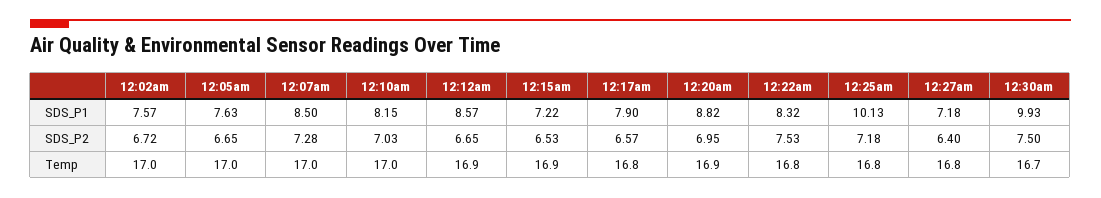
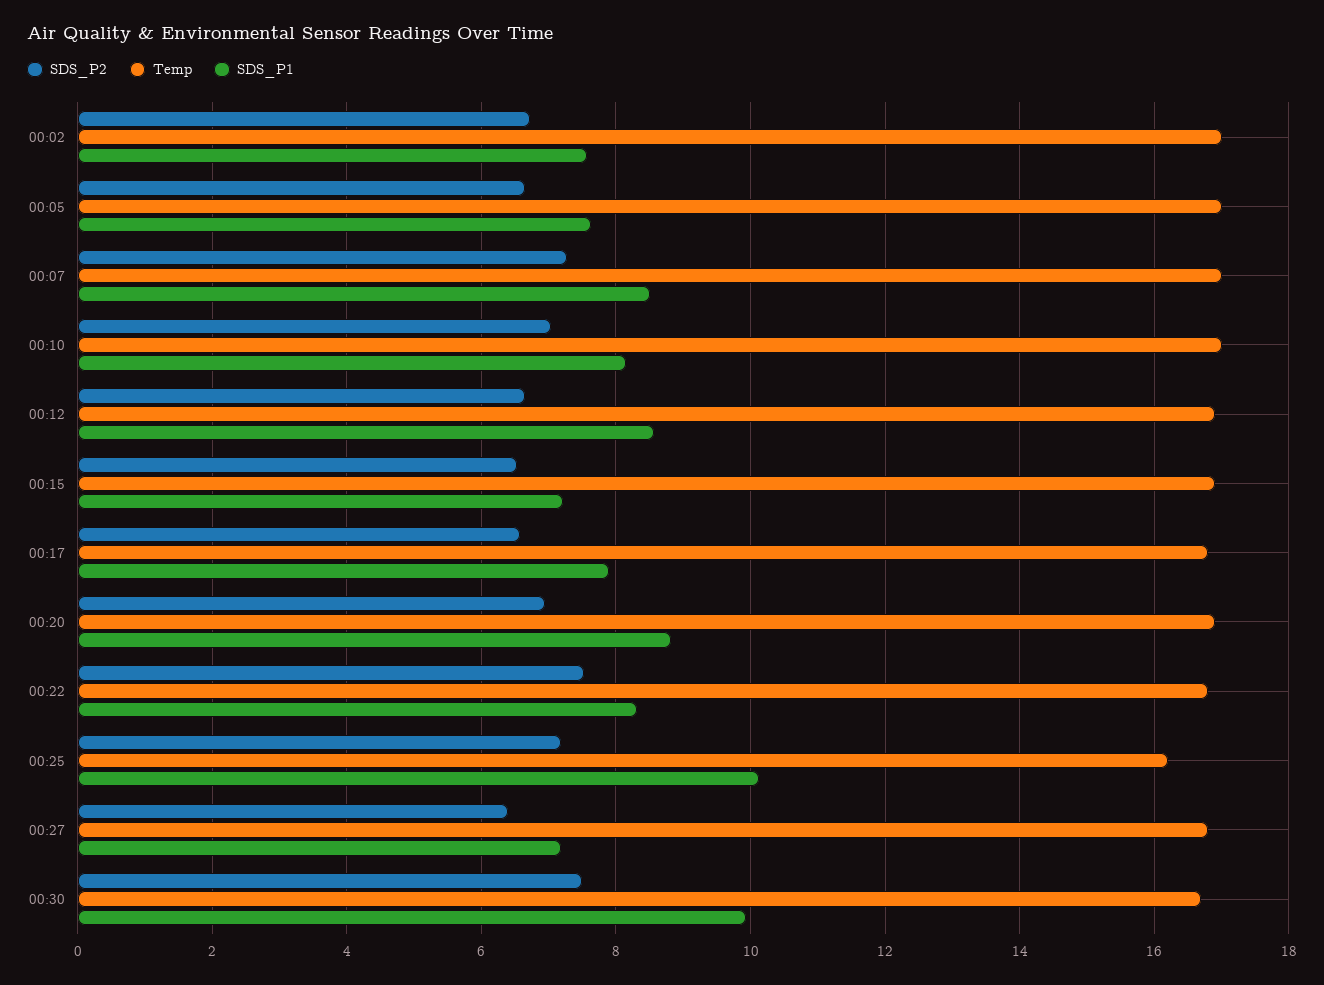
Temp, 12:25am: 16.8 -> 16.2

